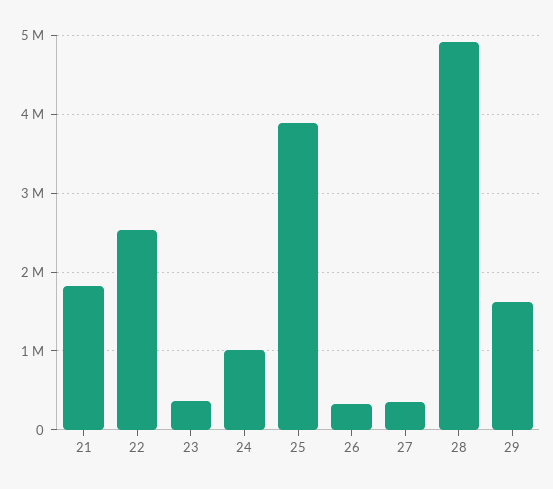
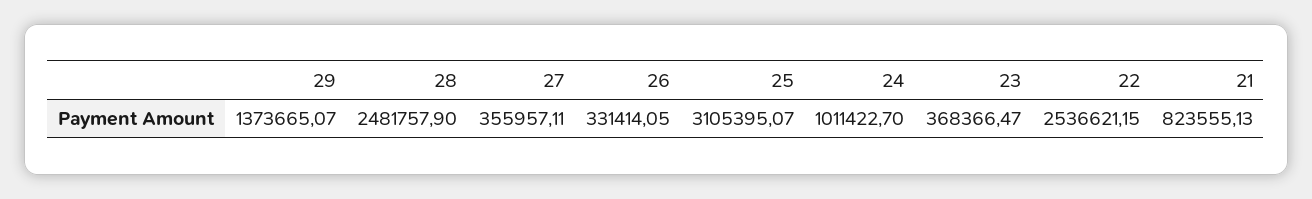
21: 1800000 -> 823555.13
25: 3900000 -> 3105395.07
28: 4900000 -> 2481757.9
29: 1600000 -> 1373665.07

